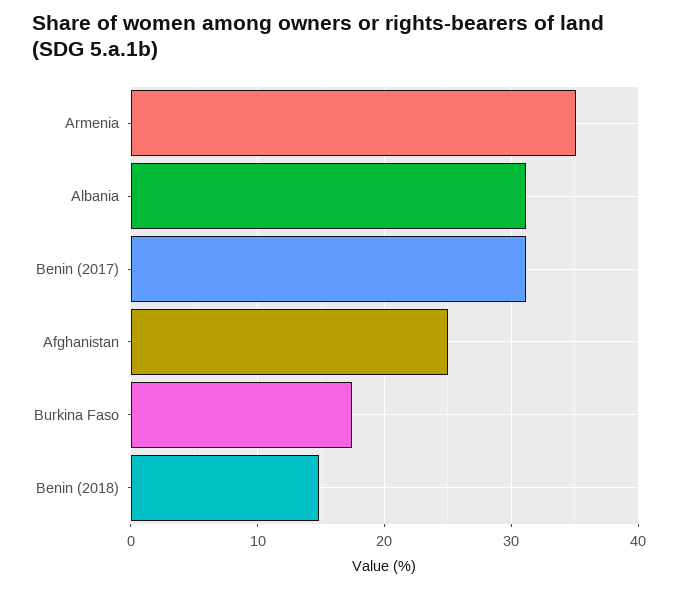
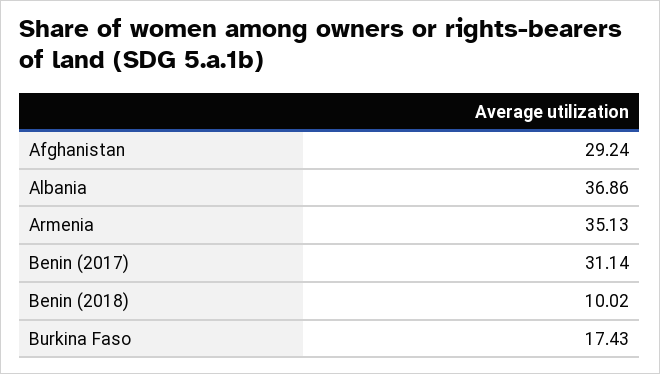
Albania: 31 -> 36.86
Afghanistan: 25 -> 29.24
Benin (2018): 15 -> 10.02

